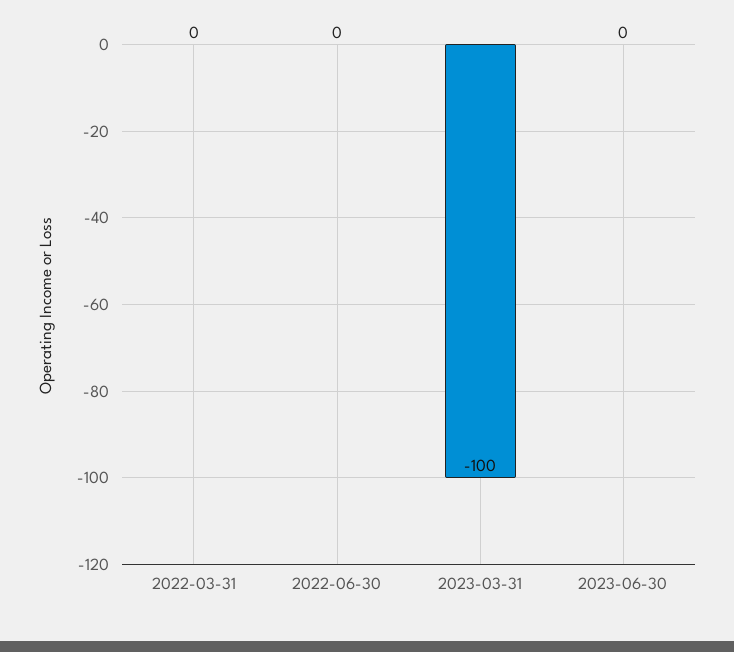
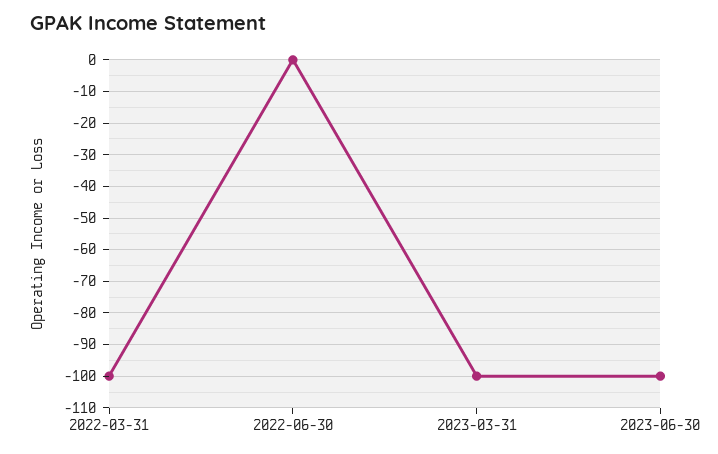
2022-03-31: 0 -> -100
2023-06-30: 0 -> -100

